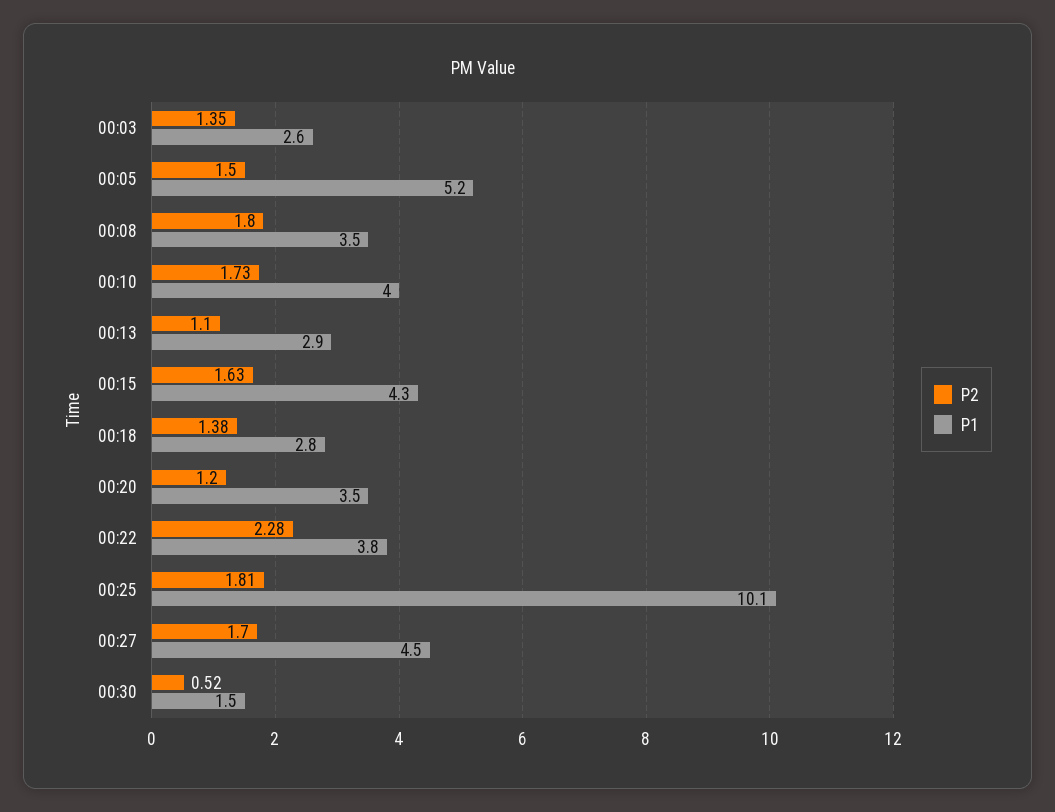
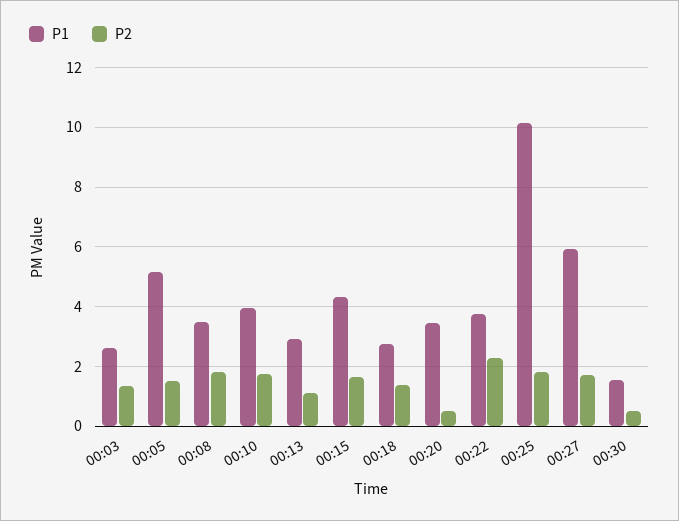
P2, 00:20: 1.2 -> 0.5
P1, 00:27: 4.5 -> 6

